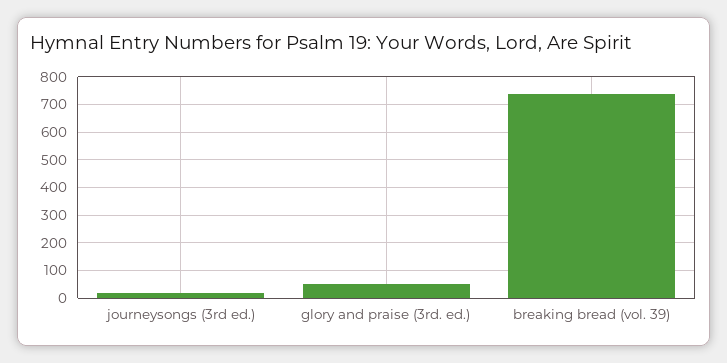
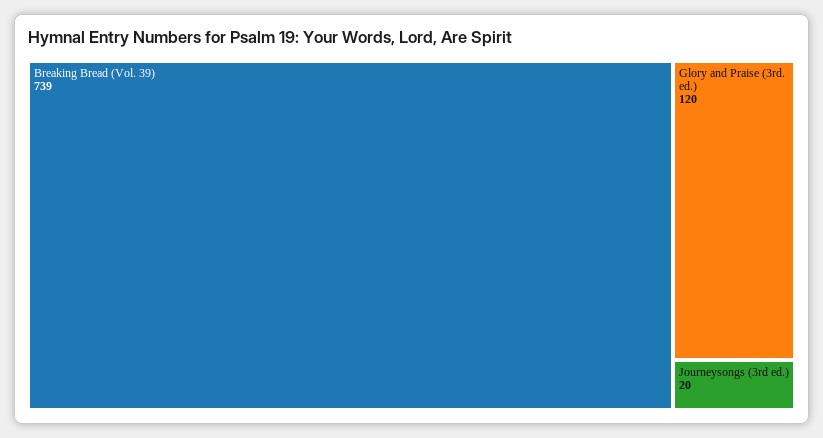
glory and praise (3rd. ed.): 50 -> 120

